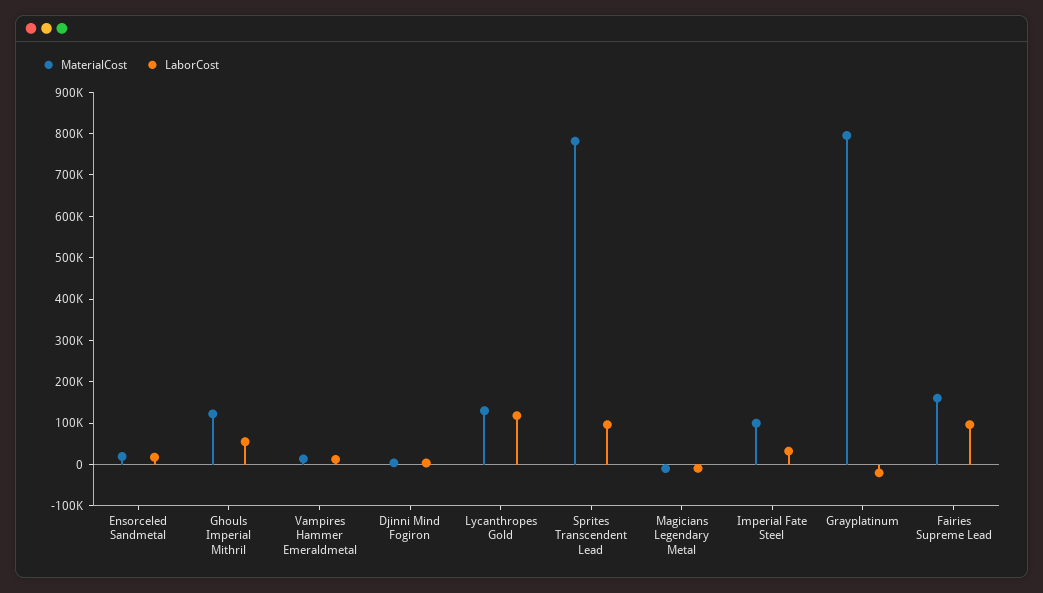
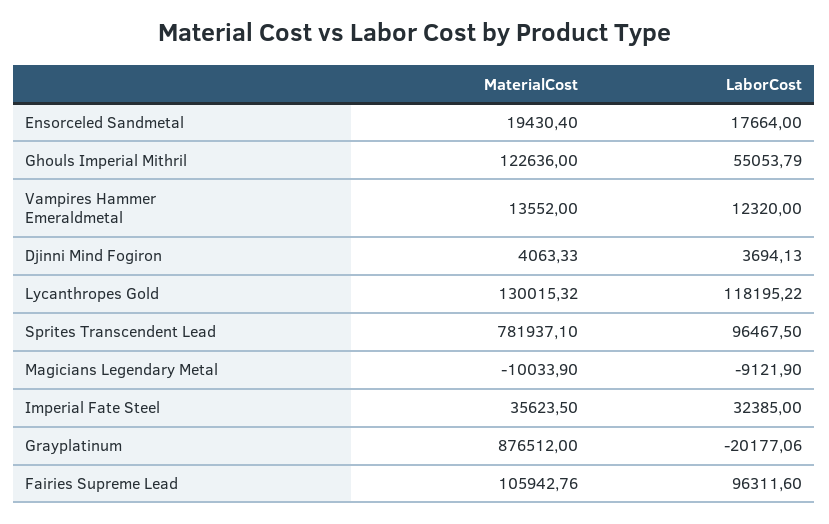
MaterialCost, Imperial Fate Steel: 100000 -> 35623.5
MaterialCost, Grayplatinum: 800000 -> 876512
MaterialCost, Fairies Supreme Lead: 160000 -> 105942.76

